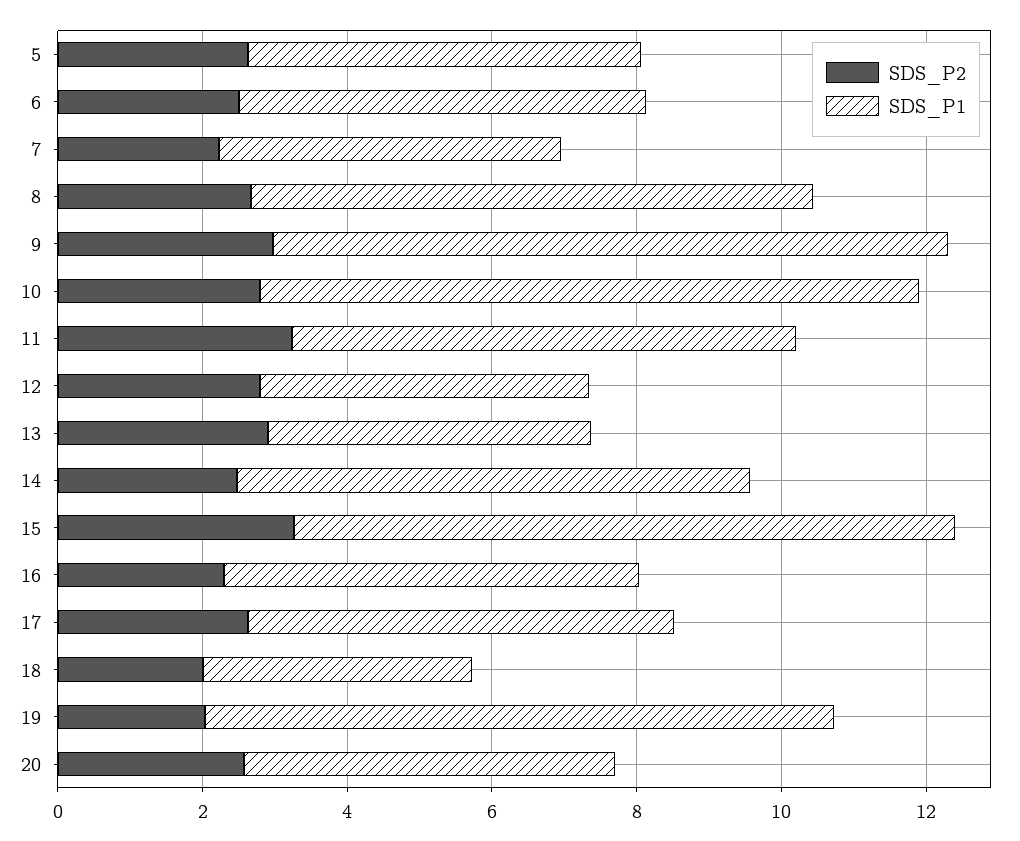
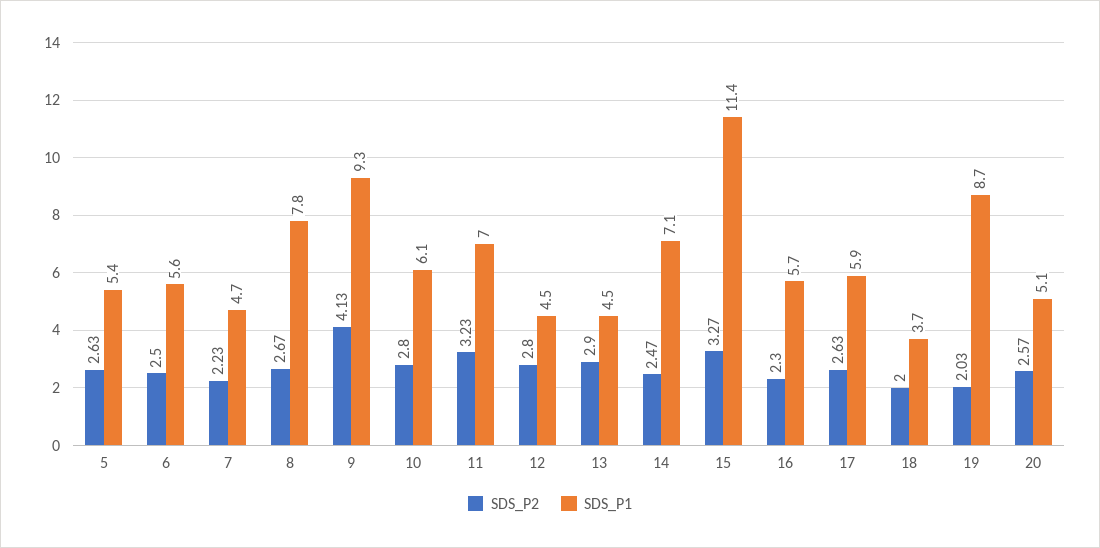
SDS_P2, 9: 3 -> 4.13
SDS_P1, 10: 9 -> 6.1
SDS_P1, 15: 9 -> 11.4

